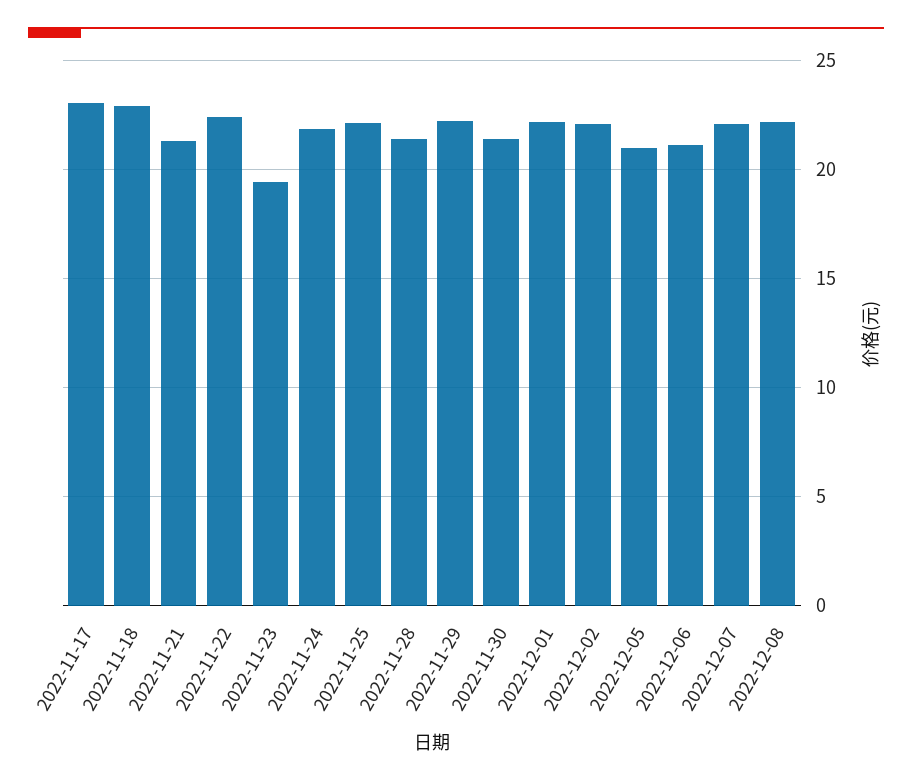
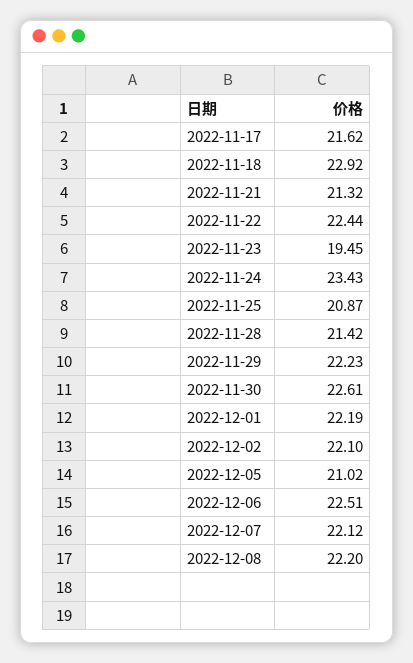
2022-11-17: 23 -> 21.62
2022-11-24: 22 -> 23.43
2022-11-25: 22 -> 20.87
2022-11-30: 21.5 -> 22.61
2022-12-06: 21 -> 22.51

